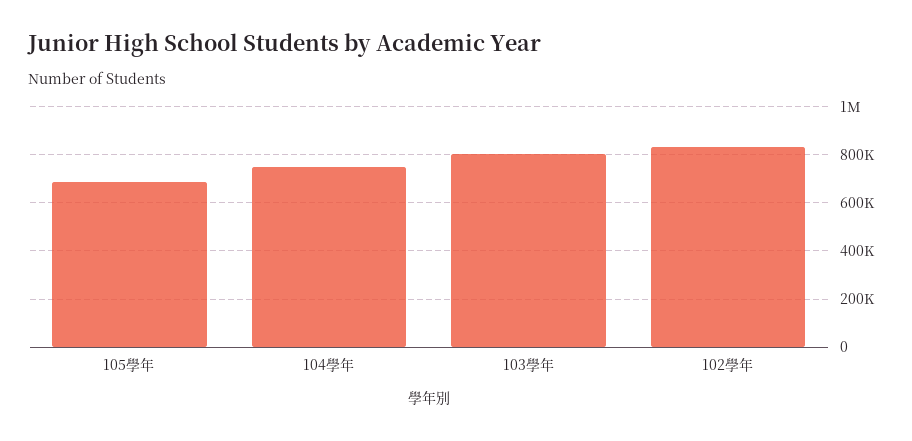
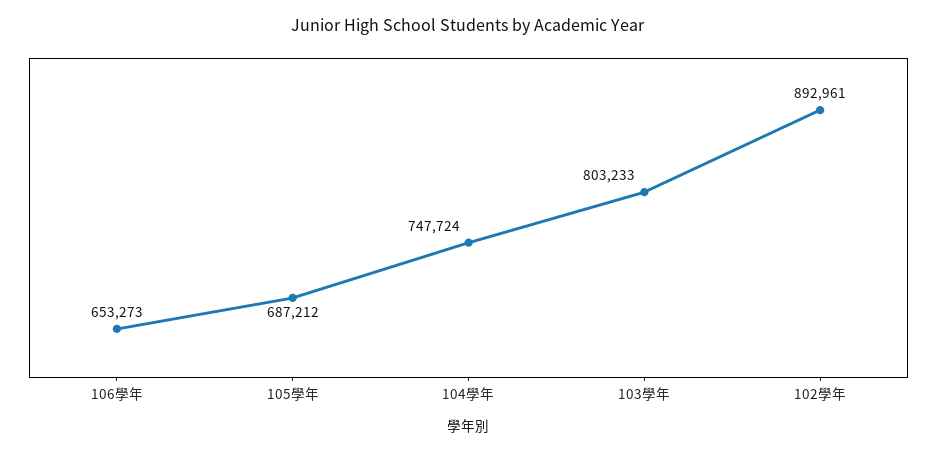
102學年: 825000 -> 892961
106學年: none -> 653273

